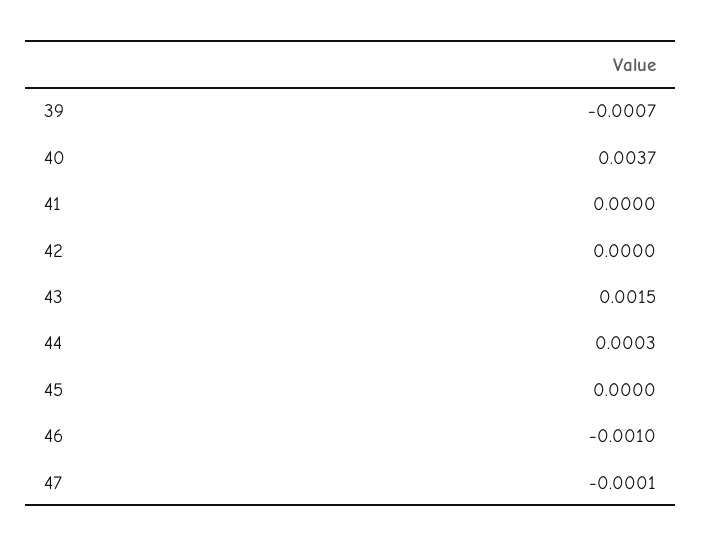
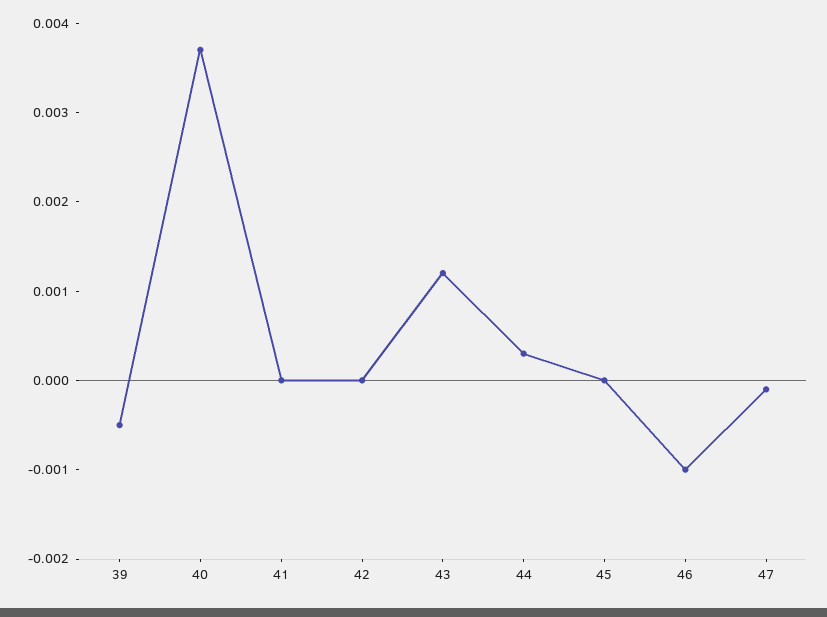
39: -0.0007 -> -0.0005
43: 0.0015 -> 0.0012

